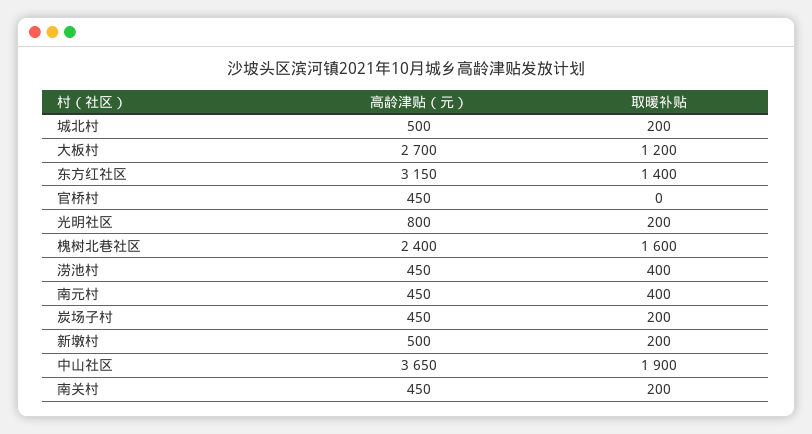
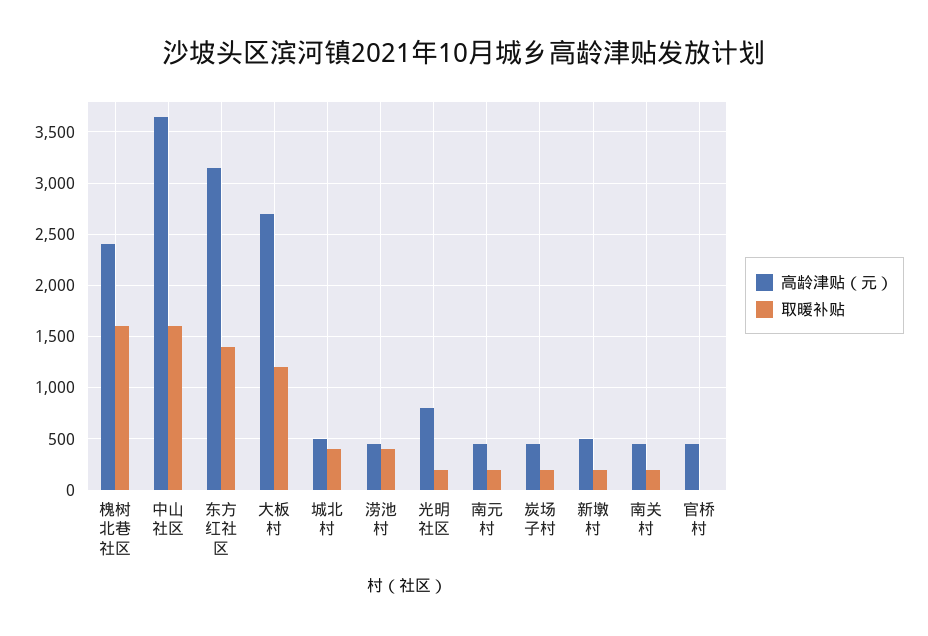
取暖补贴, 城北村: 200 -> 400
取暖补贴, 南元村: 400 -> 200
取暖补贴, 中山社区: 1900 -> 1600

